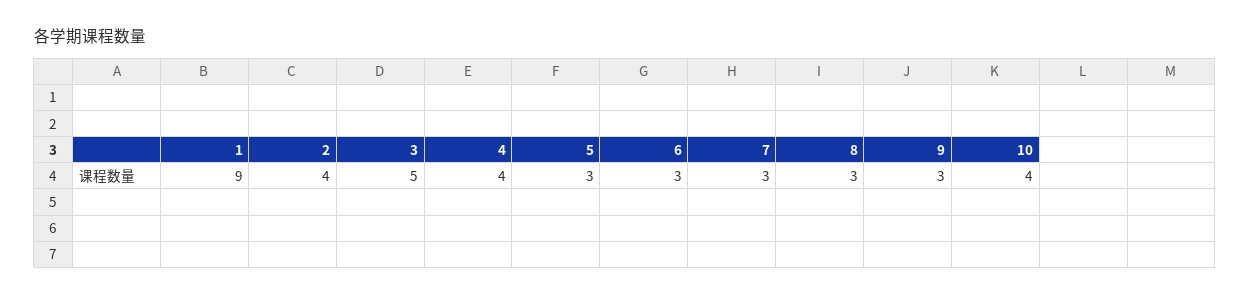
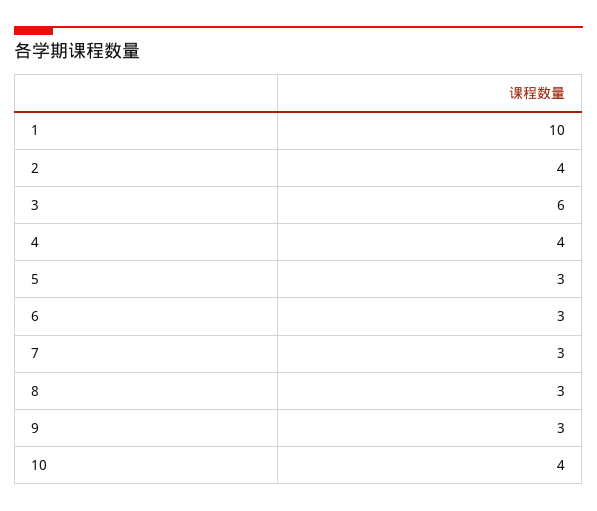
1: 9 -> 10
3: 5 -> 6

